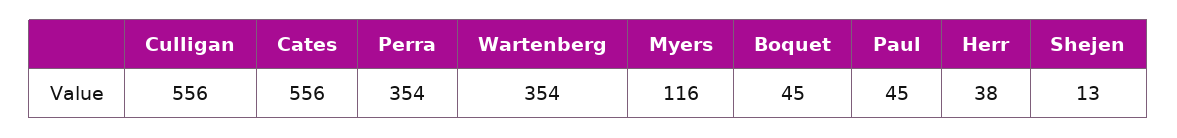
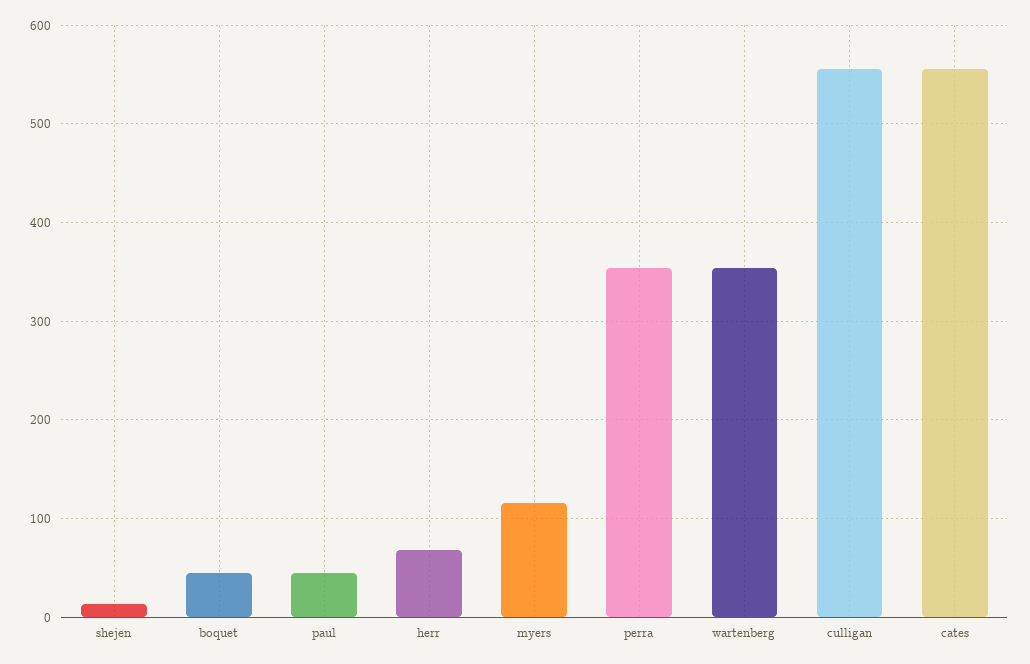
Herr: 38 -> 70

